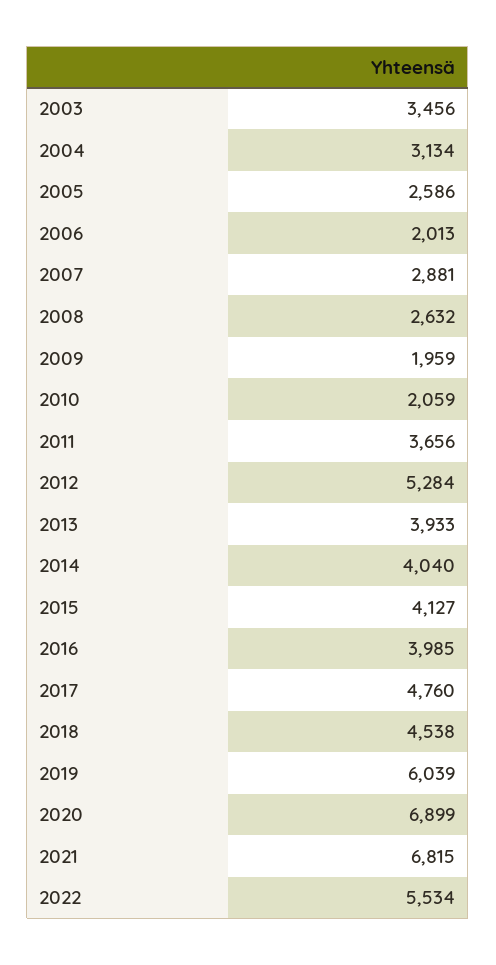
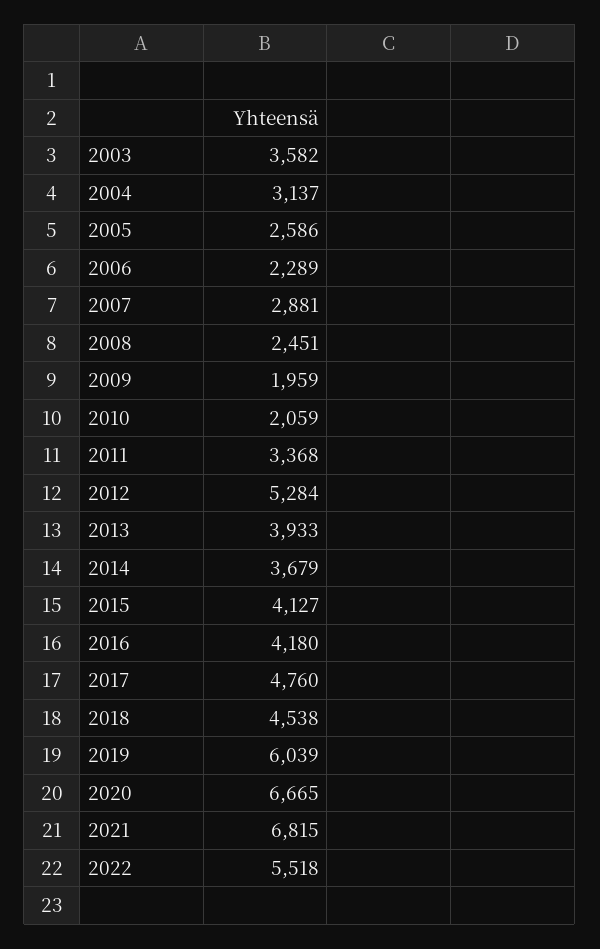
2003: 3456 -> 3582
2004: 3134 -> 3137
2006: 2013 -> 2289
2008: 2632 -> 2451
2011: 3656 -> 3368
2014: 4040 -> 3679
2016: 3985 -> 4180
2020: 6899 -> 6665
2022: 5534 -> 5518

